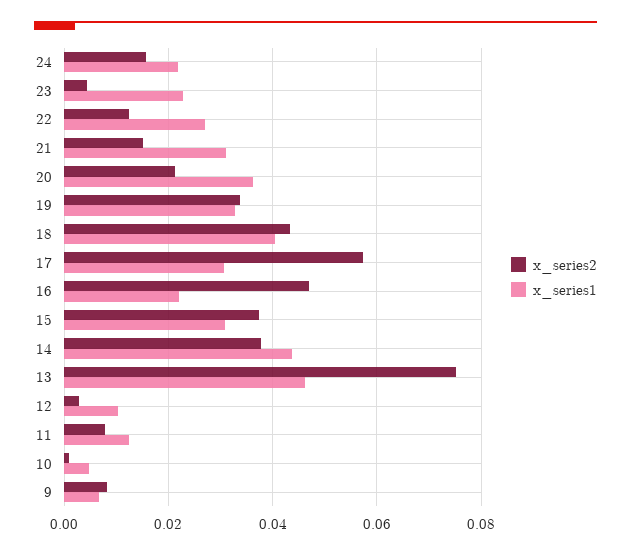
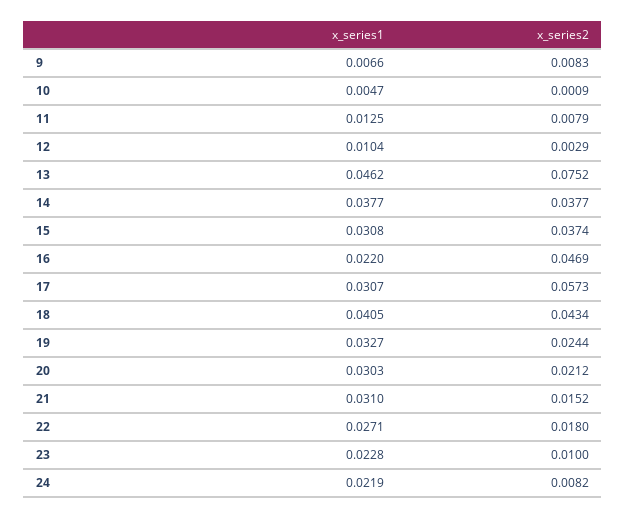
x_series2, 24: 0.016 -> 0.0082
x_series2, 23: 0.004 -> 0.01
x_series2, 22: 0.012 -> 0.018
x_series1, 20: 0.036 -> 0.0303
x_series2, 19: 0.034 -> 0.0244
x_series1, 14: 0.044 -> 0.0377

